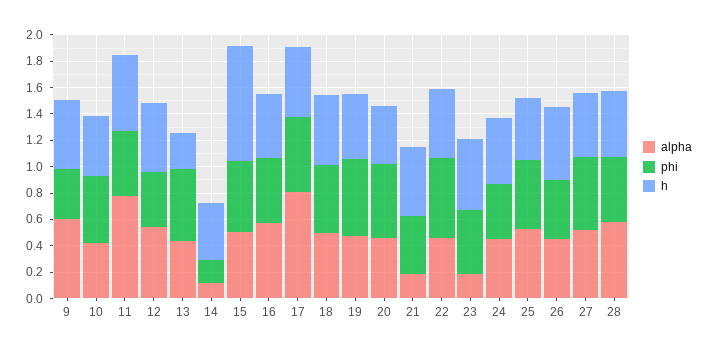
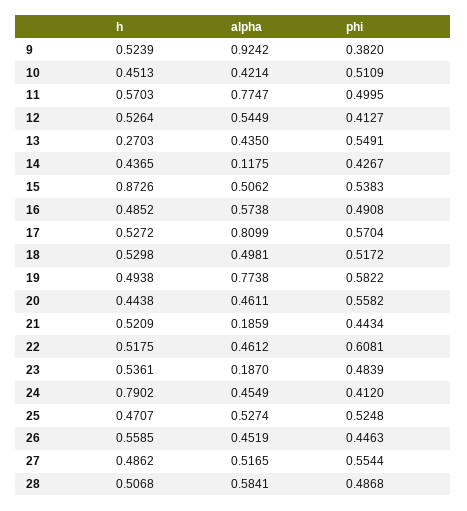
alpha, 9: 0.6 -> 0.9242
phi, 14: 0.2 -> 0.4267
alpha, 19: 0.5 -> 0.7738
h, 24: 0.5 -> 0.7902

